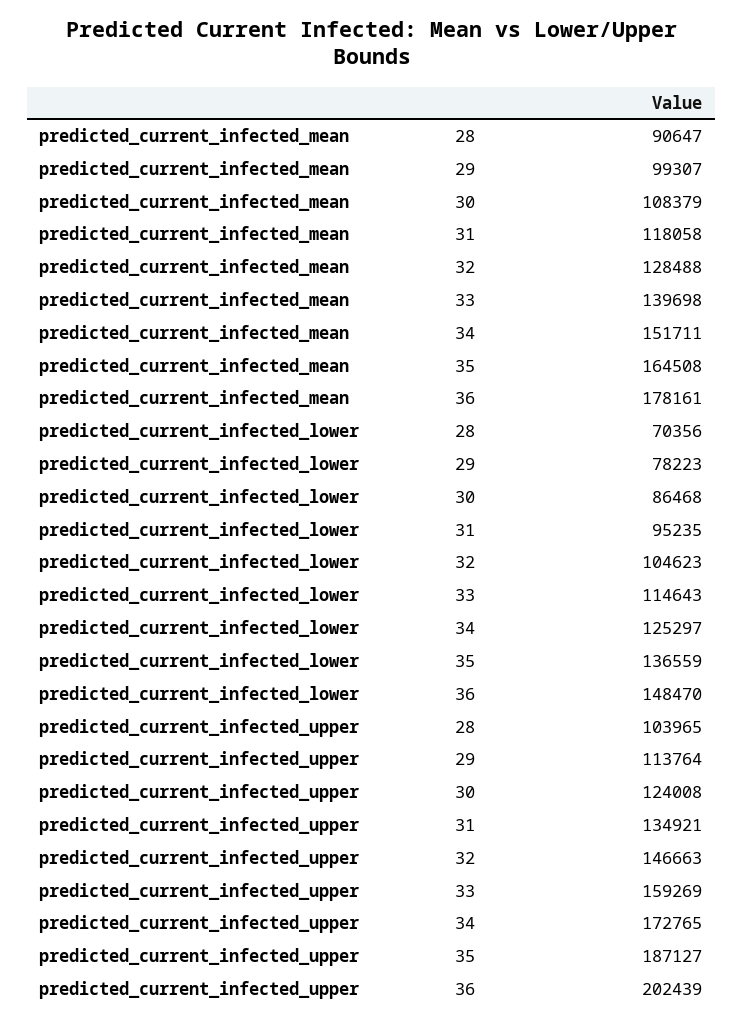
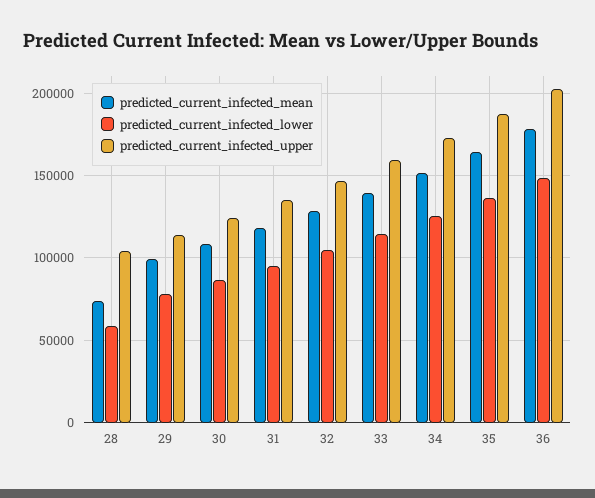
predicted_current_infected_mean, 28: 90647 -> 75000
predicted_current_infected_lower, 28: 70356 -> 60000

